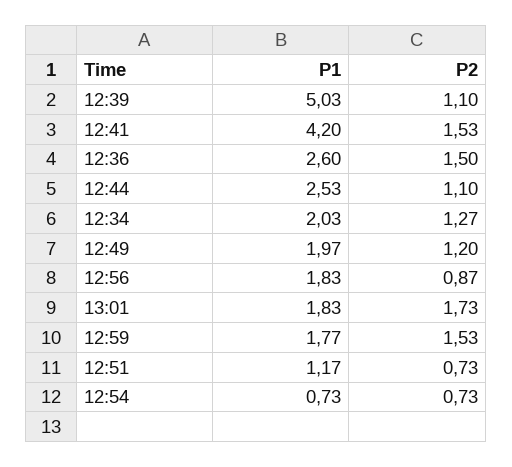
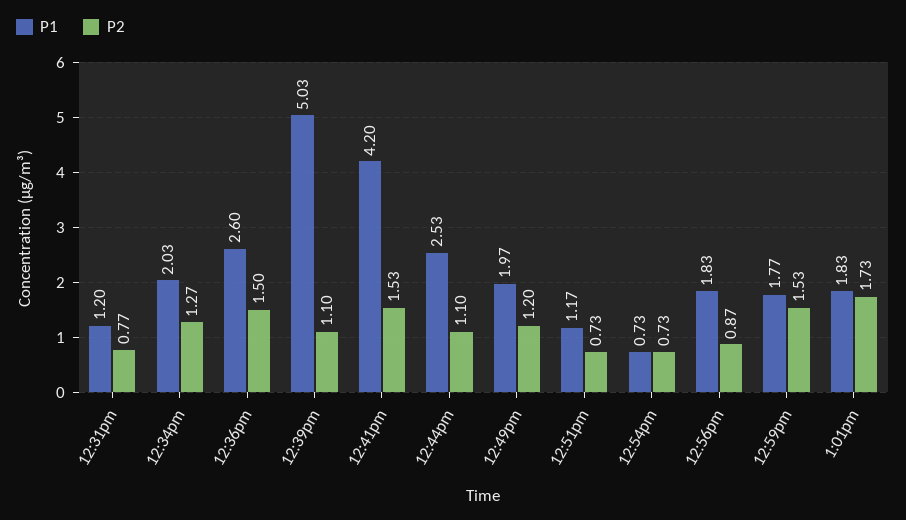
P1, 12:31pm: none -> 1.2
P2, 12:31pm: none -> 0.77

